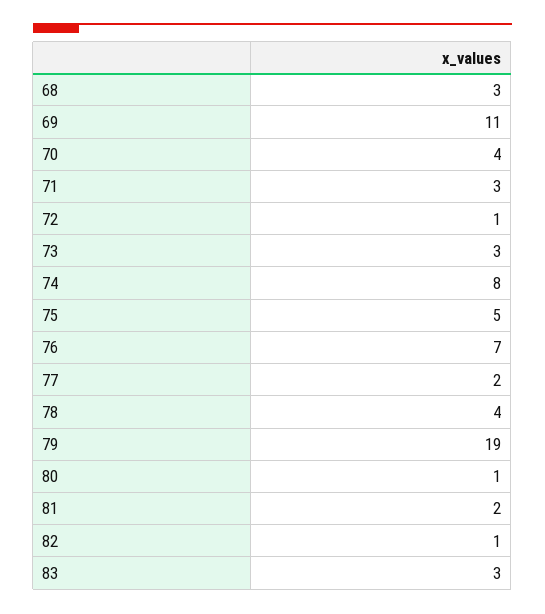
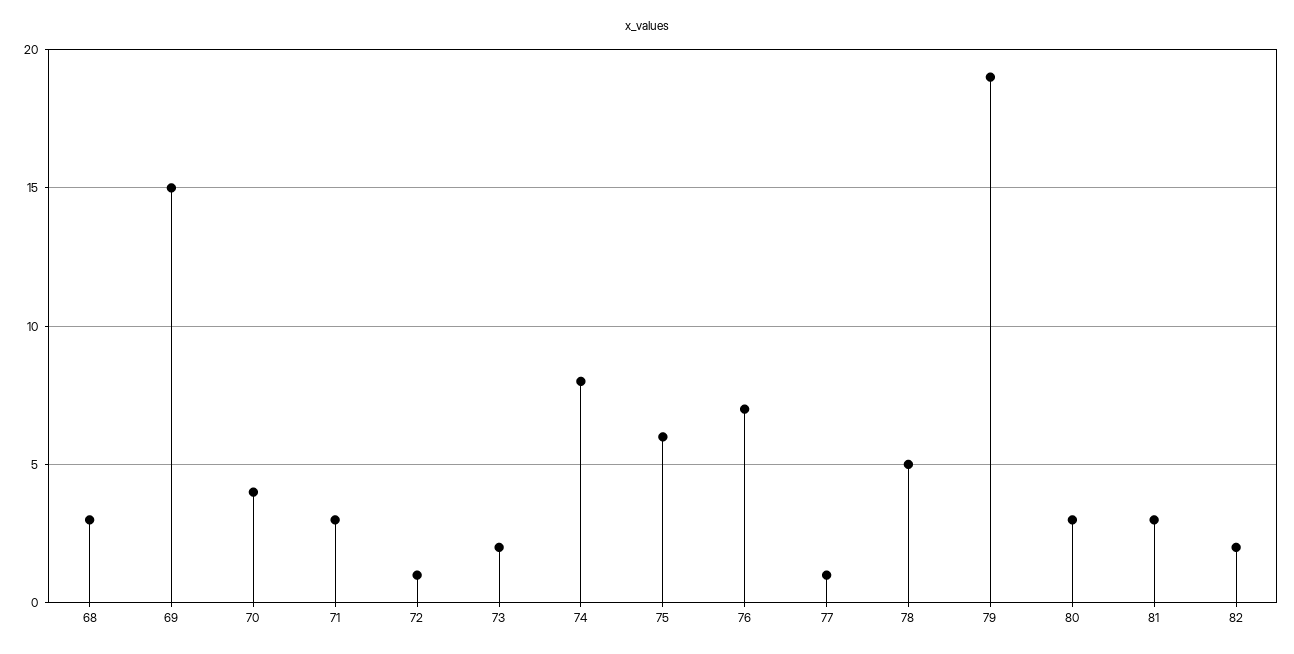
69: 11 -> 15
73: 3 -> 2
75: 5 -> 6
77: 2 -> 1
78: 4 -> 5
80: 1 -> 3
81: 2 -> 3
82: 1 -> 2
83: 3 -> none

